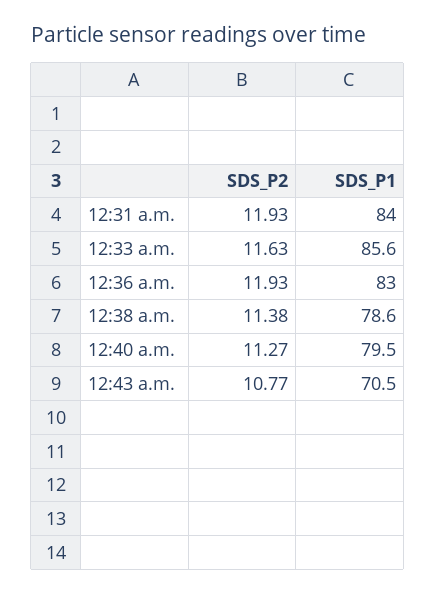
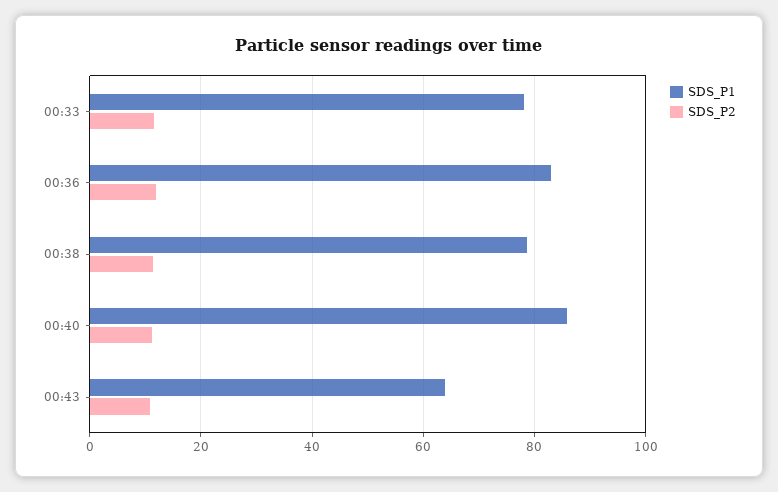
SDS_P2, 12:31 a.m.: 11.93 -> none
SDS_P1, 12:31 a.m.: 84 -> none
SDS_P1, 12:33 a.m.: 85.6 -> 78
SDS_P1, 12:40 a.m.: 79.5 -> 86
SDS_P1, 12:43 a.m.: 70.5 -> 64

